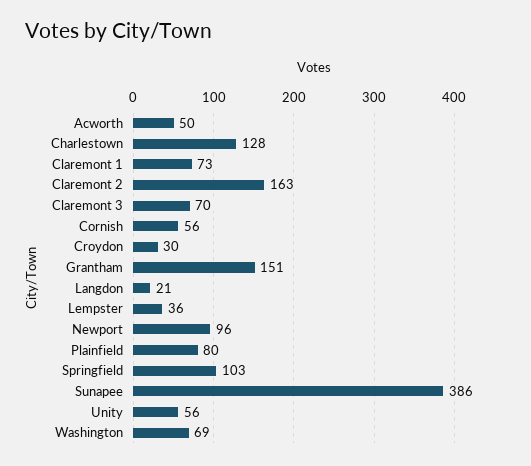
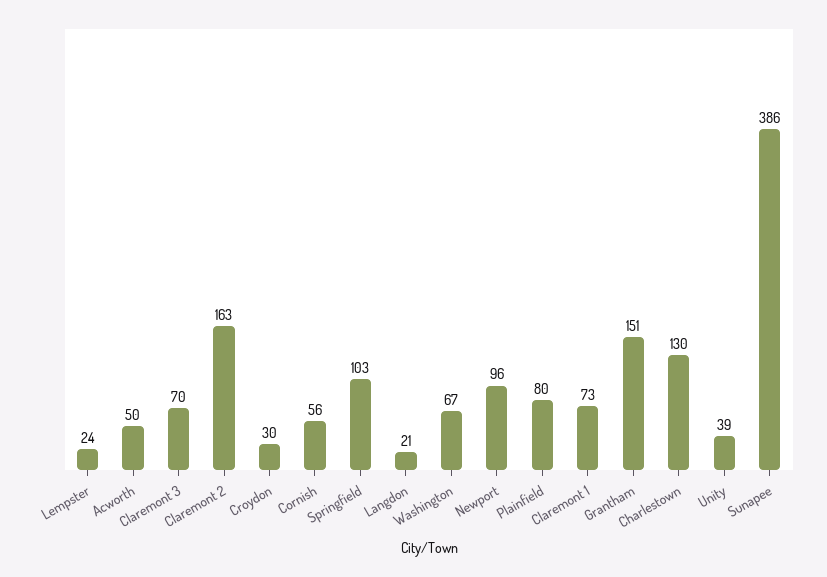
Charlestown: 128 -> 130
Lempster: 36 -> 24
Unity: 56 -> 39
Washington: 69 -> 67

